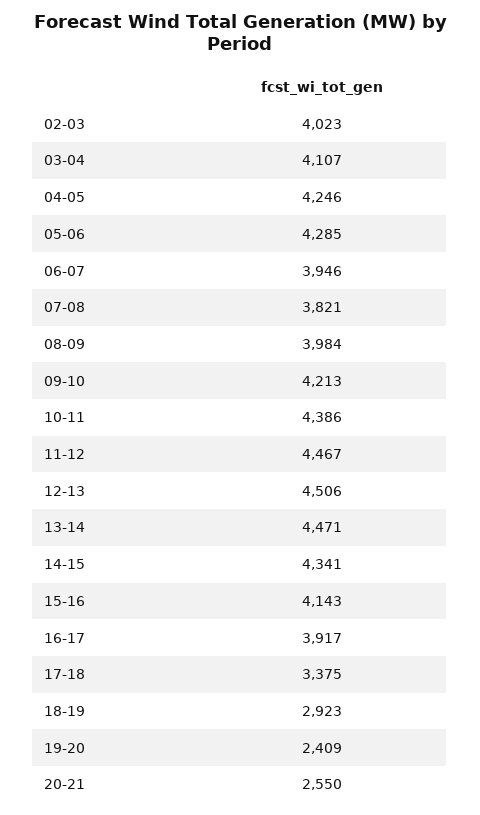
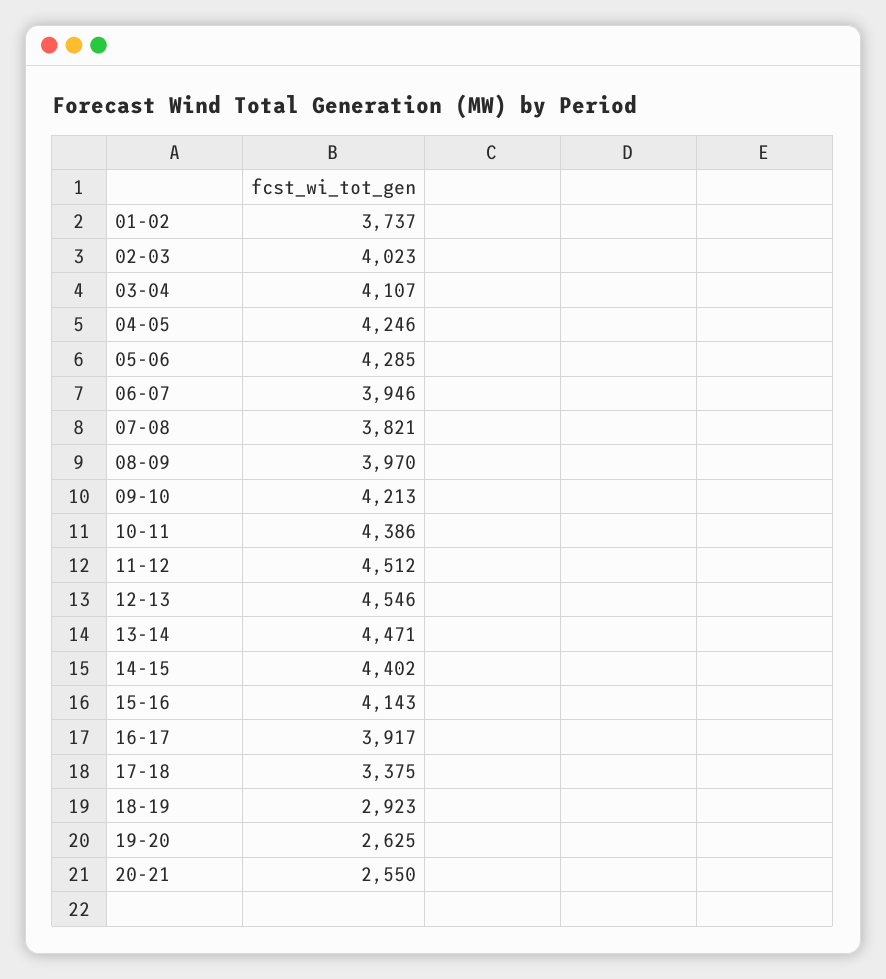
08-09: 3984 -> 3970
11-12: 4467 -> 4512
12-13: 4506 -> 4546
14-15: 4341 -> 4402
19-20: 2409 -> 2625
01-02: none -> 3737

